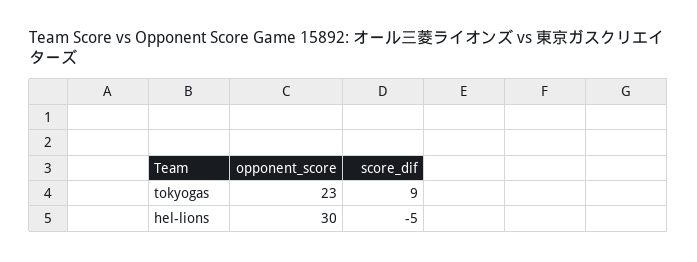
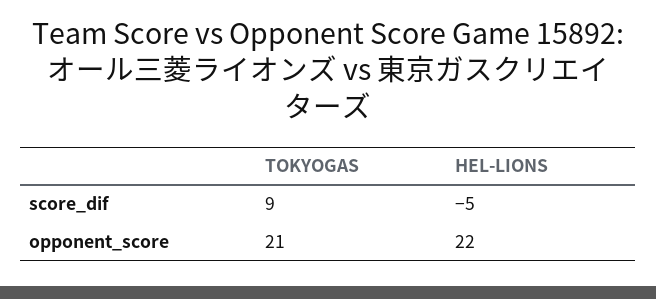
opponent_score, tokyogas: 23 -> 21
opponent_score, hel-lions: 30 -> 22

